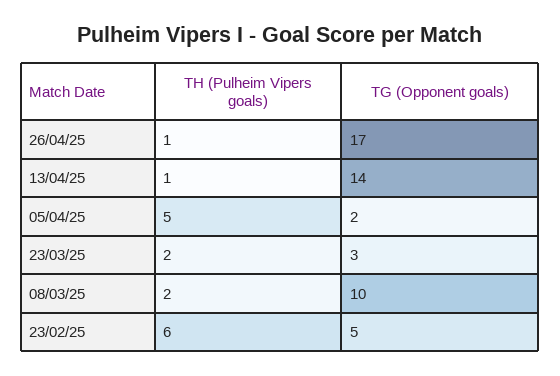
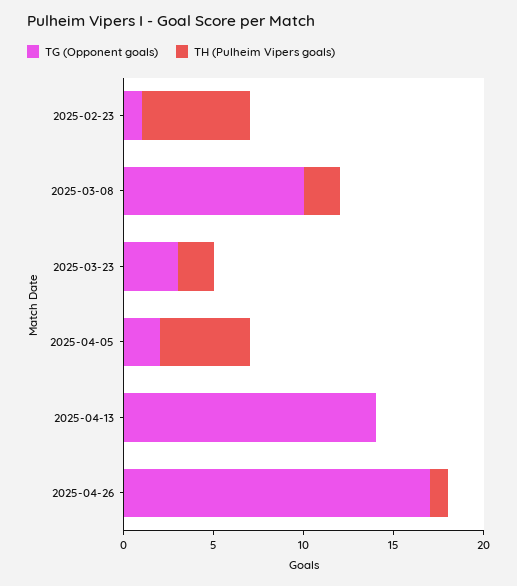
TH (Pulheim Vipers goals), 13/04/25: 1 -> 0
TG (Opponent goals), 23/02/25: 5 -> 1

